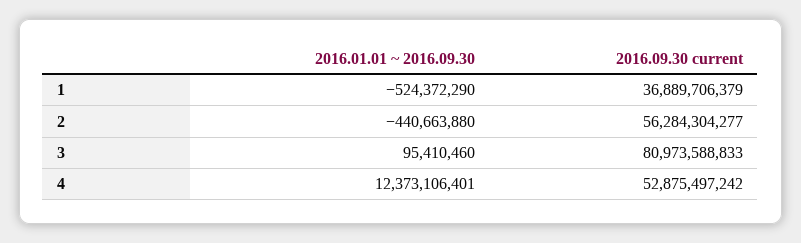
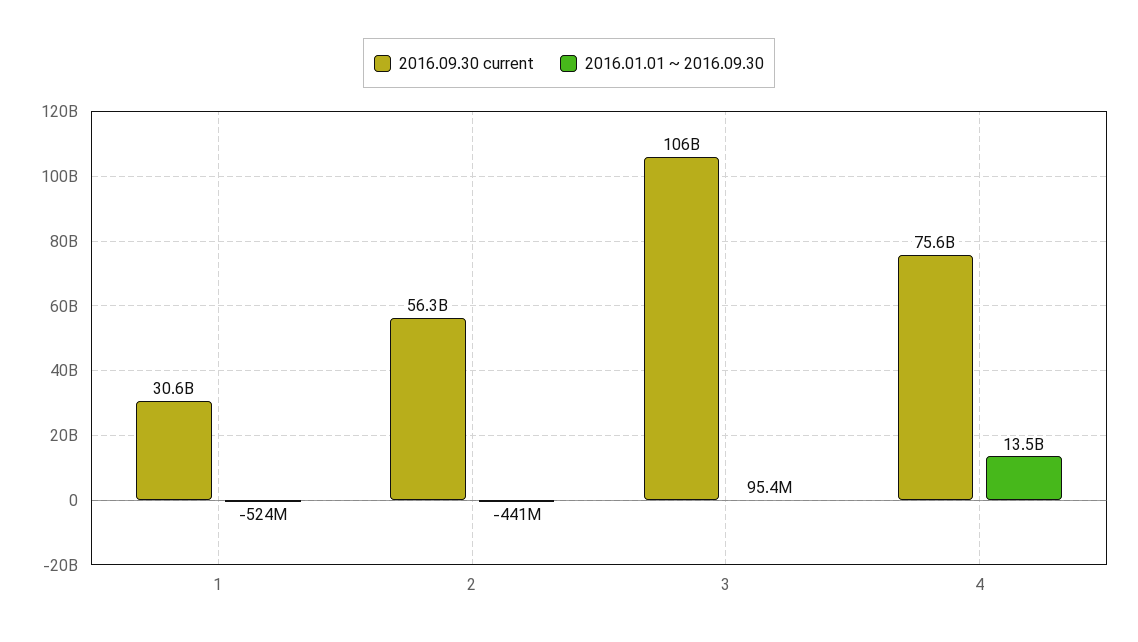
2016.09.30 current, 1: 36889706379 -> 30600000000
2016.09.30 current, 3: 80973588833 -> 106000000000
2016.01.01 ~ 2016.09.30, 4: 12373106401 -> 13500000000
2016.09.30 current, 4: 52875497242 -> 75600000000

